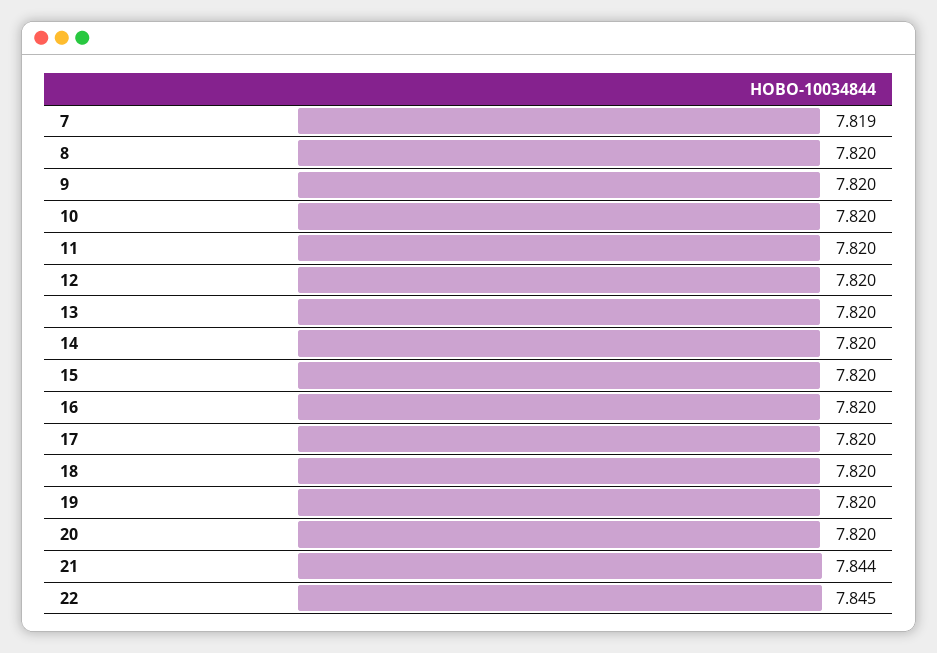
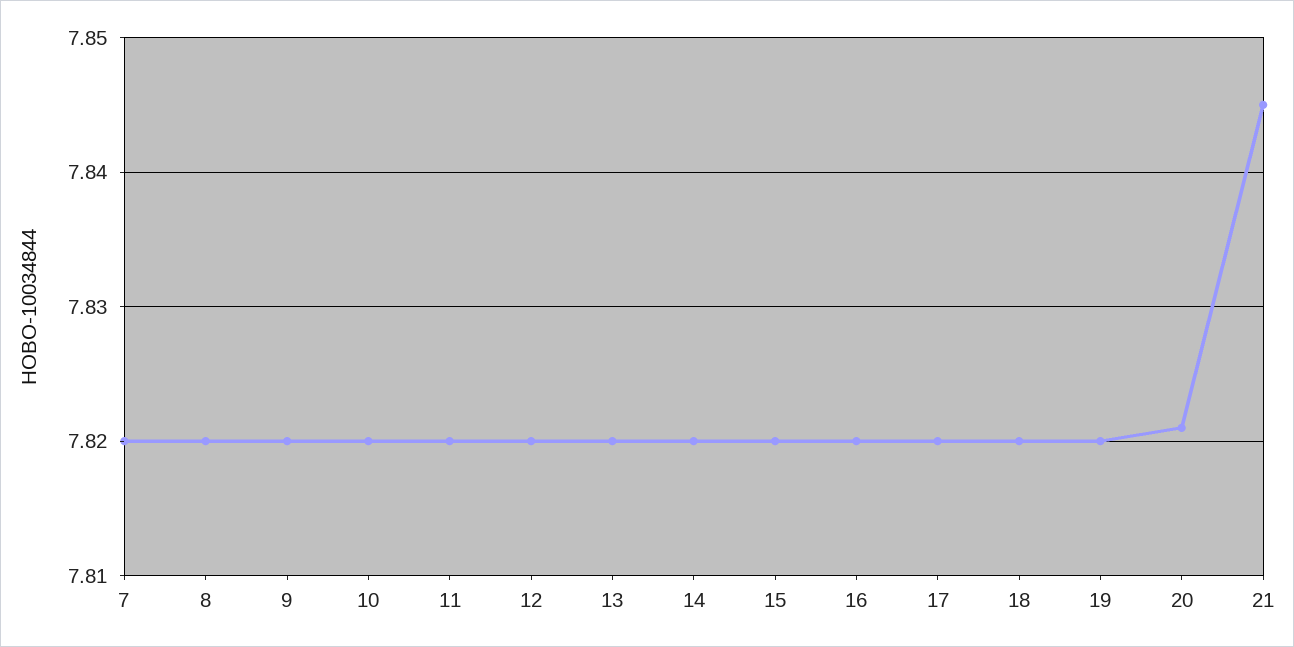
7: 7.819 -> 7.82
20: 7.82 -> 7.821
21: 7.844 -> 7.845
22: 7.845 -> none

